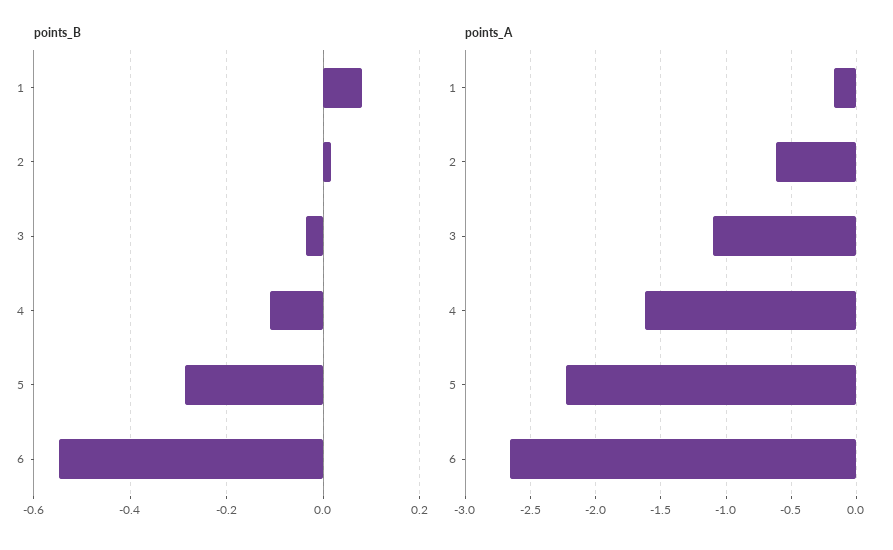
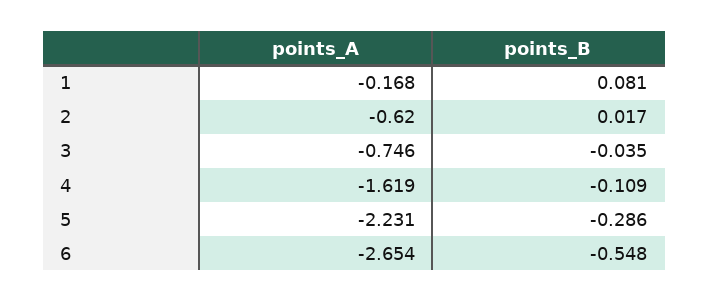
points_A, 3: -1.1 -> -0.746

